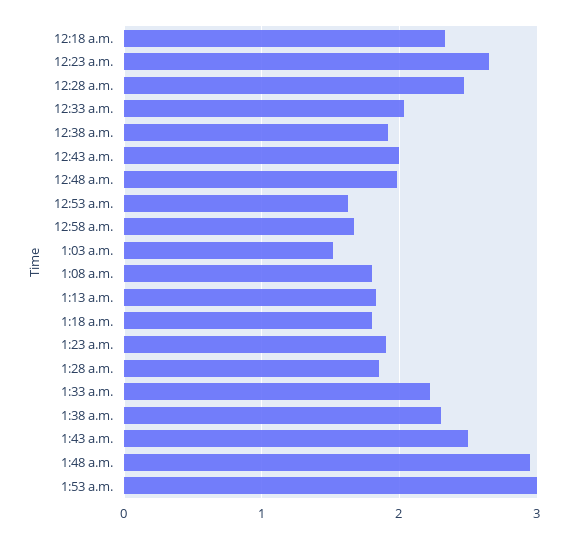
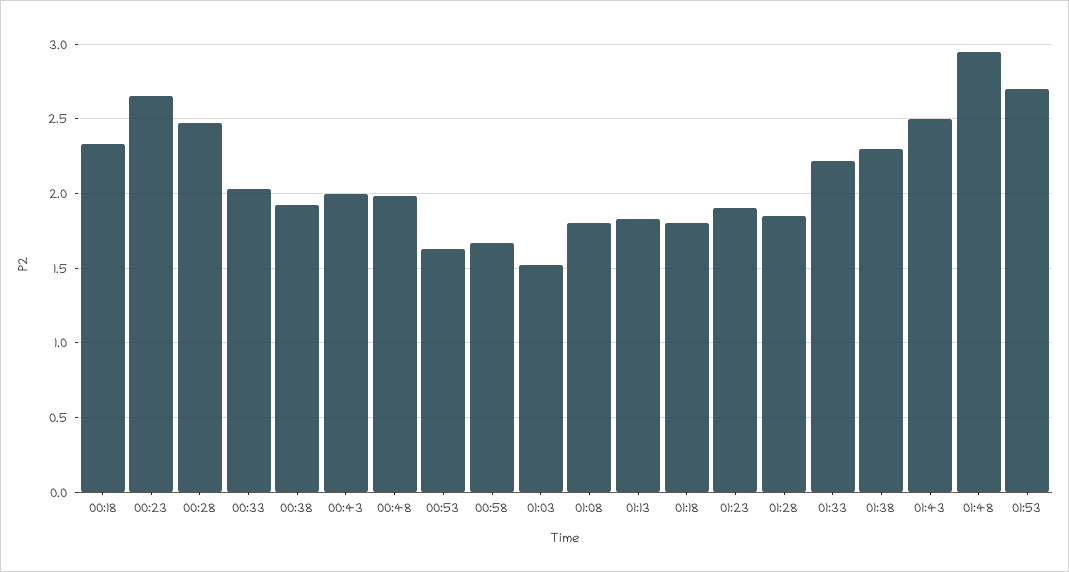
1:53 a.m.: 3 -> 2.7

